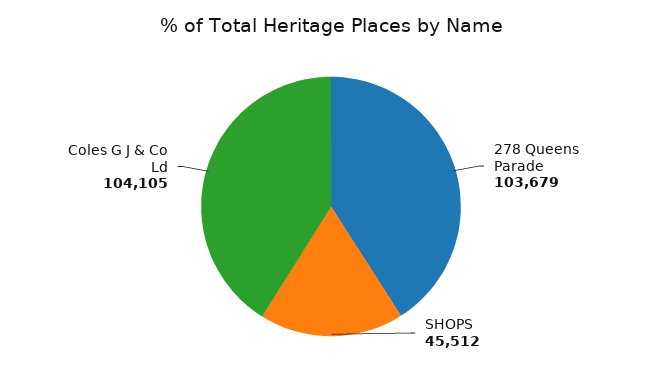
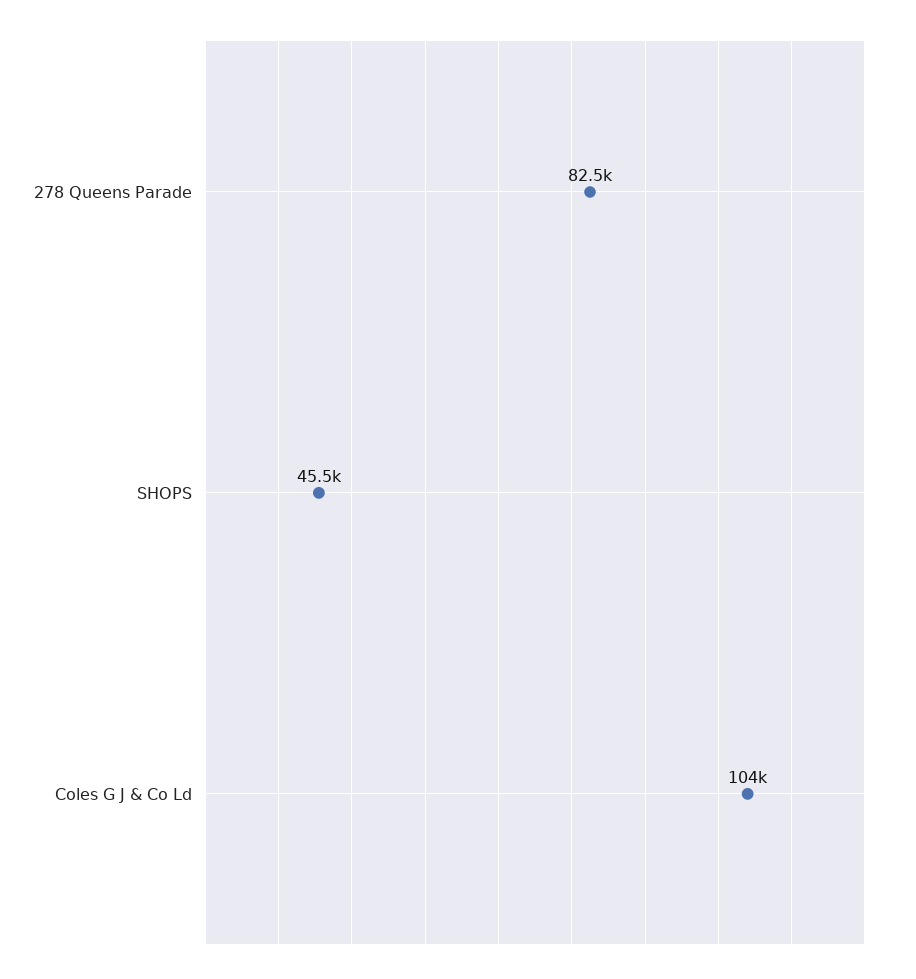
278 Queens Parade: 103679 -> 82500

